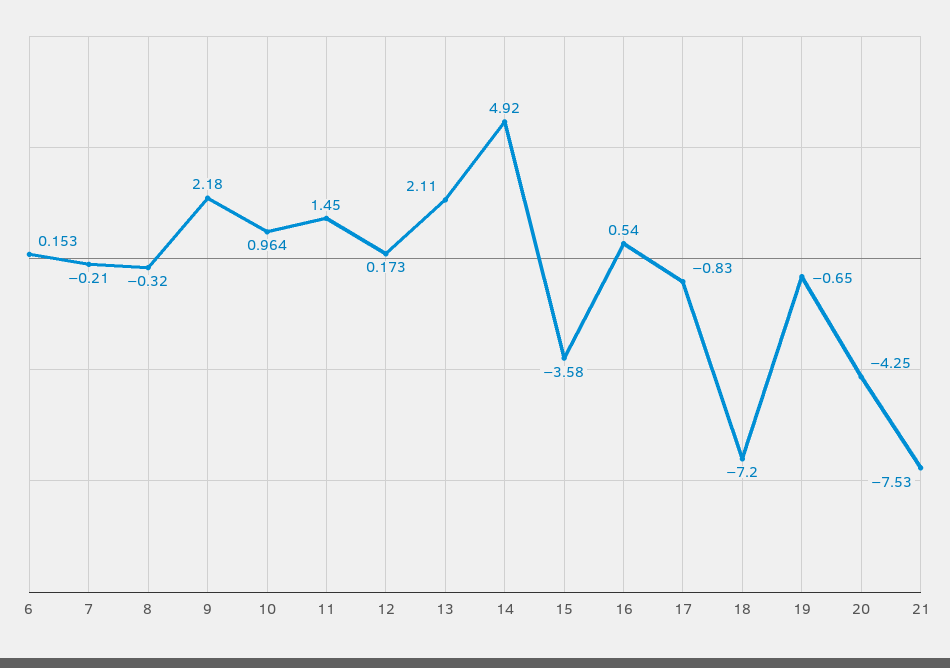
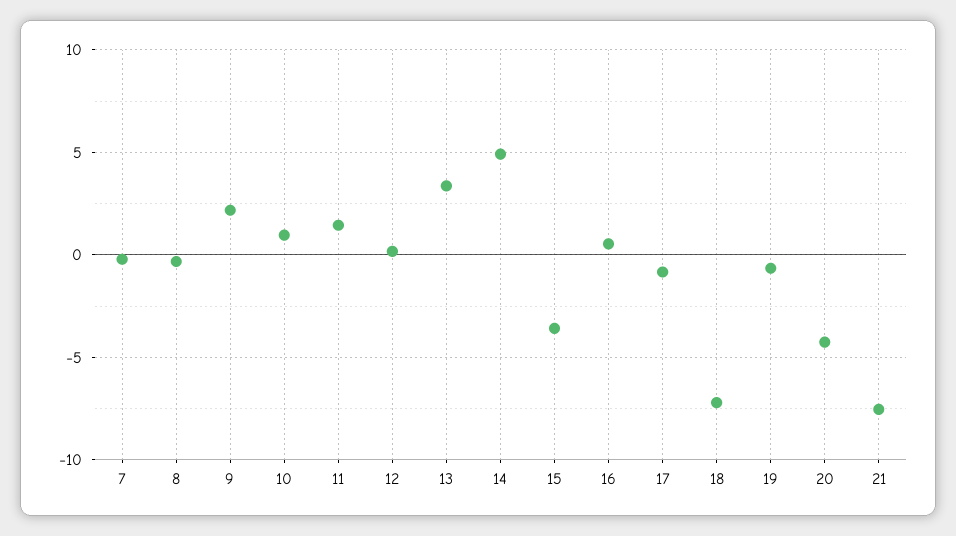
6: 0.153 -> none
13: 2.11 -> 3.5

